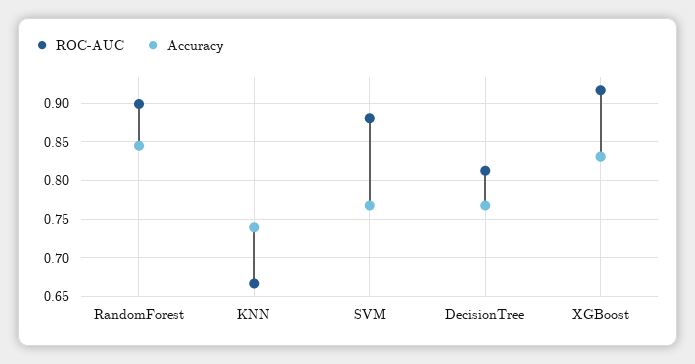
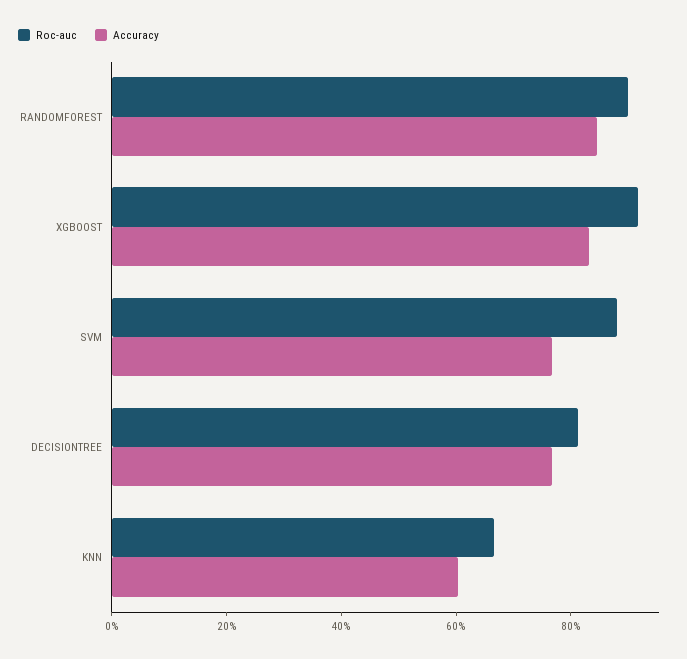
Accuracy, KNN: 0.74 -> 0.6

